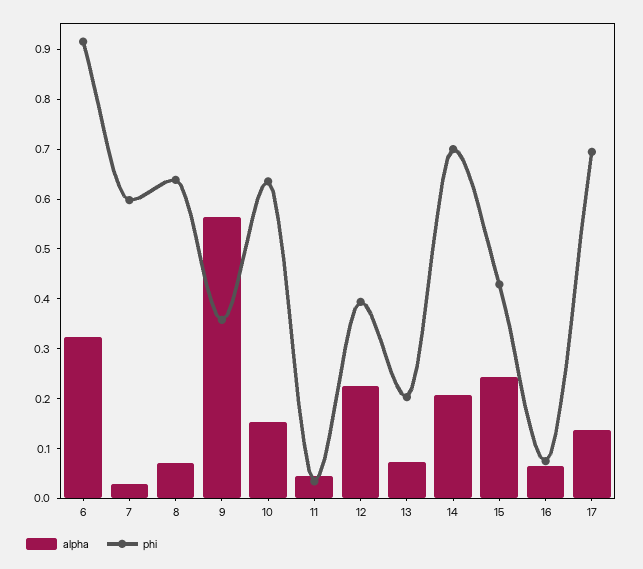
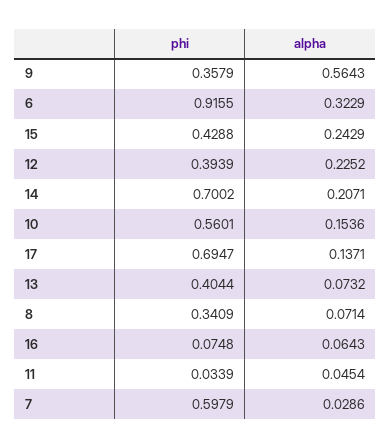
phi, 8: 0.64 -> 0.3409
phi, 10: 0.64 -> 0.5601
phi, 13: 0.2 -> 0.4044

